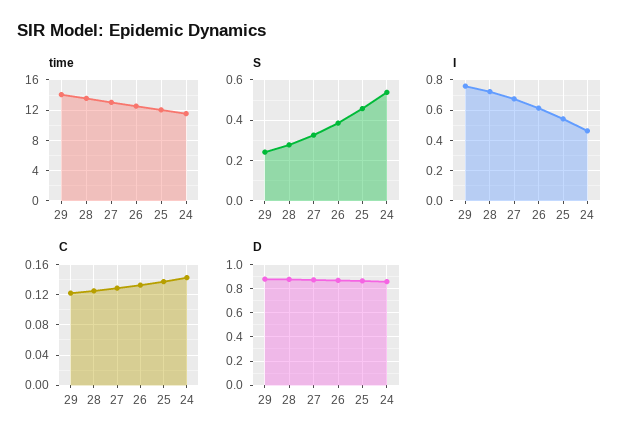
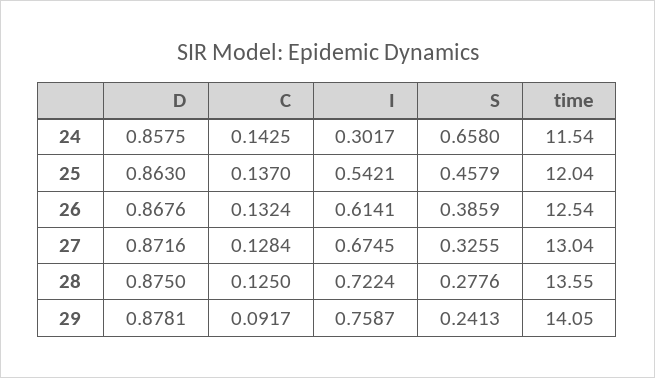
S, 24: 0.55 -> 0.658
I, 24: 0.45 -> 0.3017
C, 29: 0.12 -> 0.0917

